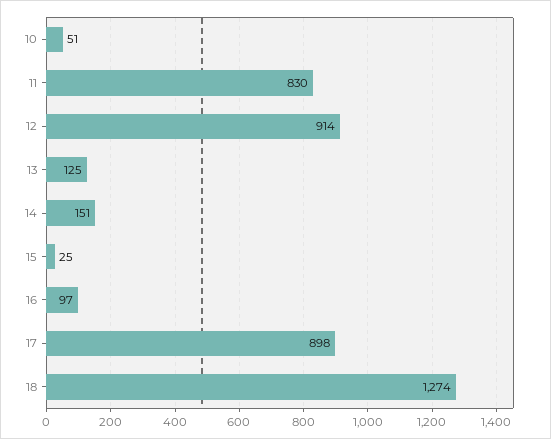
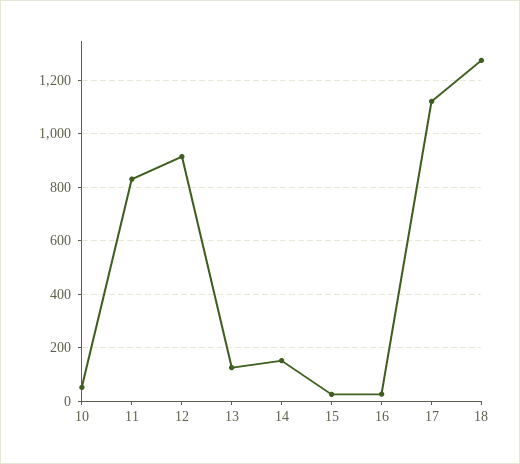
16: 97 -> 25
17: 898 -> 1125

